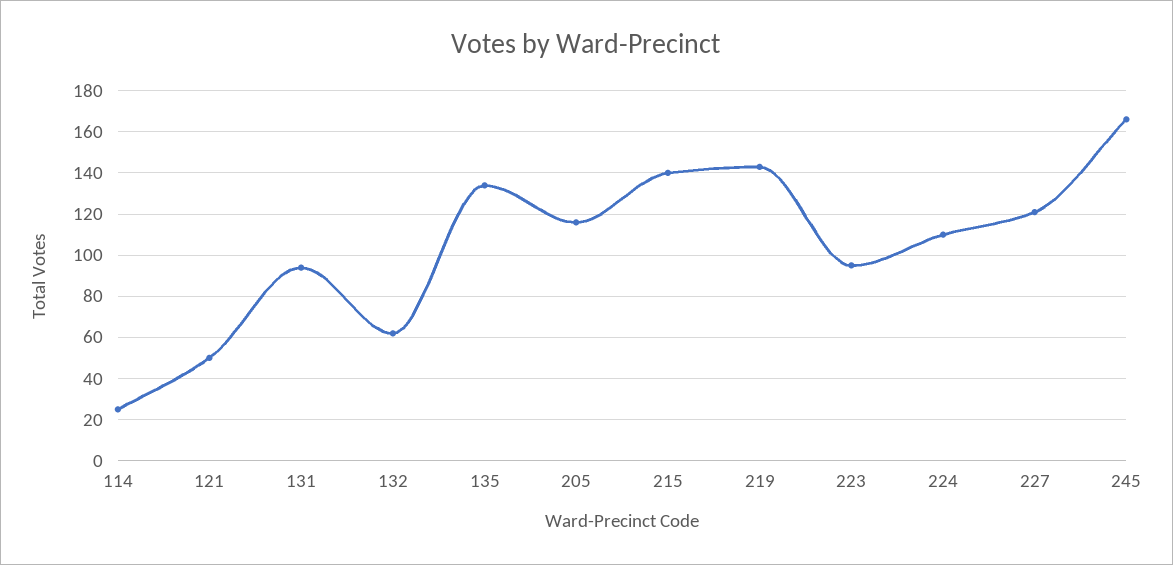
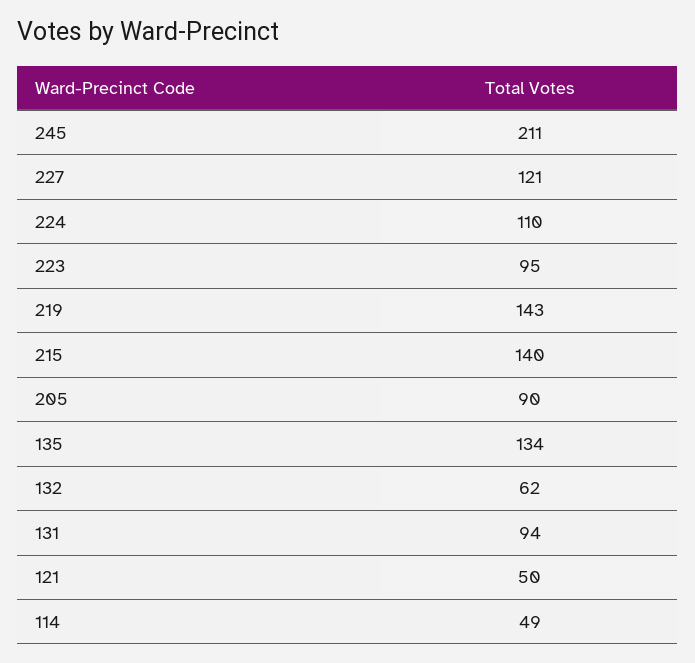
114: 25 -> 49
205: 115 -> 90
245: 165 -> 211

